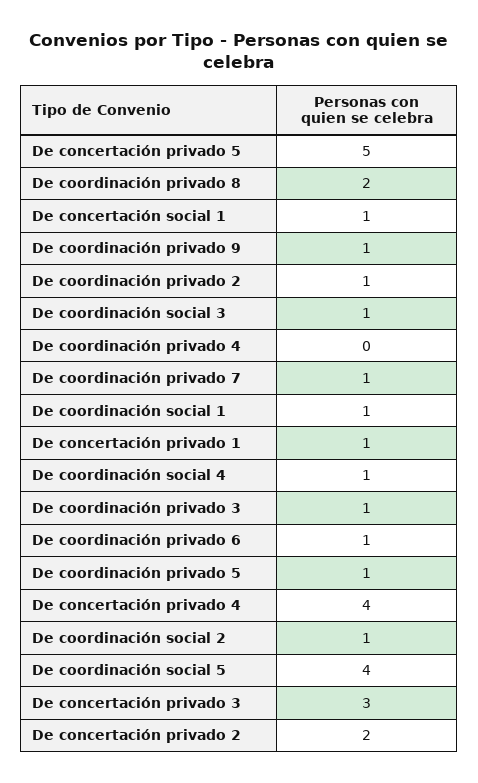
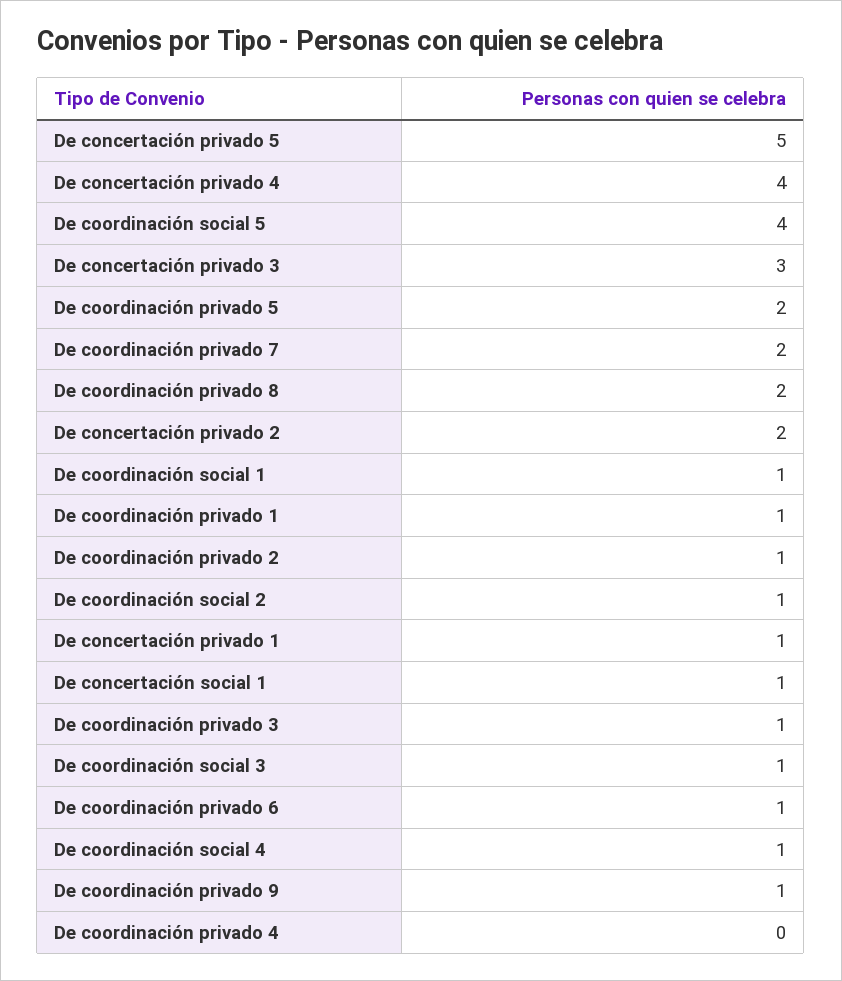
De coordinación privado 7: 1 -> 2
De coordinación privado 5: 1 -> 2
De coordinación privado 1: none -> 1

